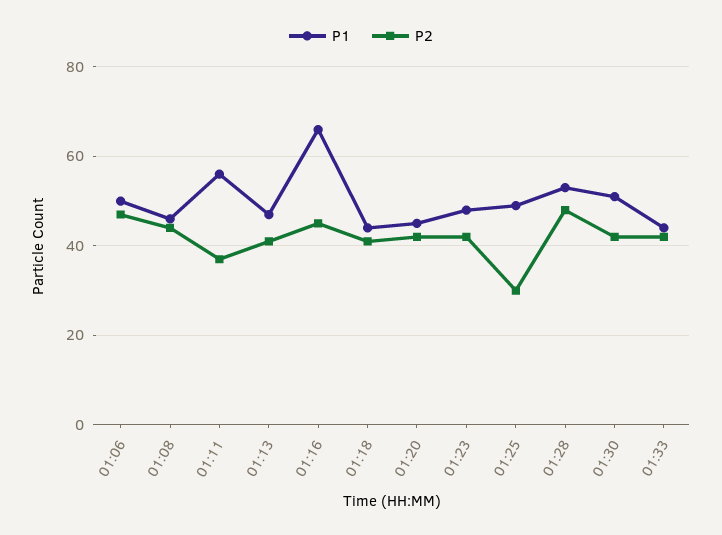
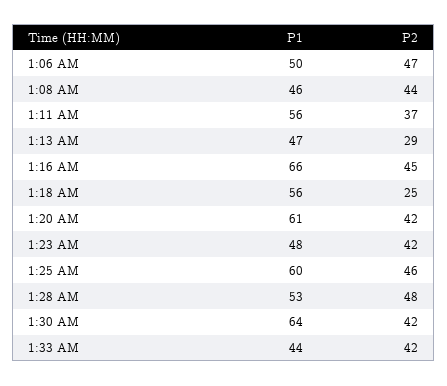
P2, 01:13: 40 -> 29
P1, 01:18: 45 -> 56
P2, 01:18: 40 -> 25
P1, 01:20: 45 -> 61
P1, 01:25: 50 -> 60
P2, 01:25: 30 -> 46
P1, 01:30: 50 -> 64

